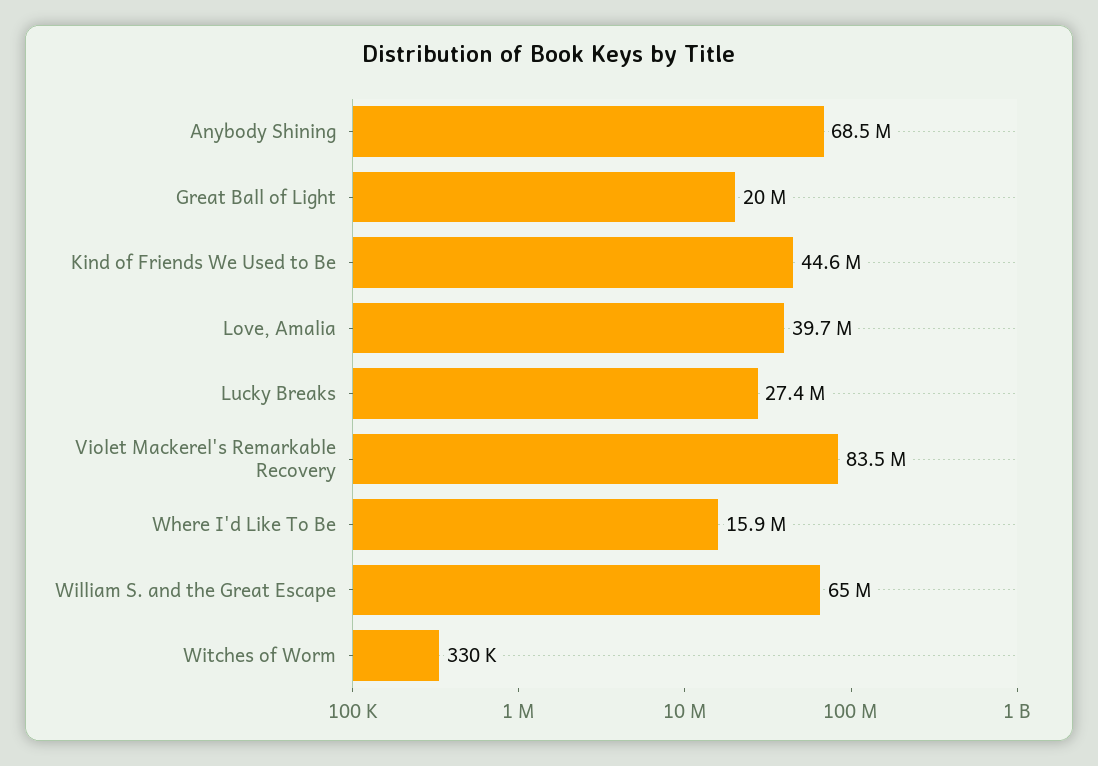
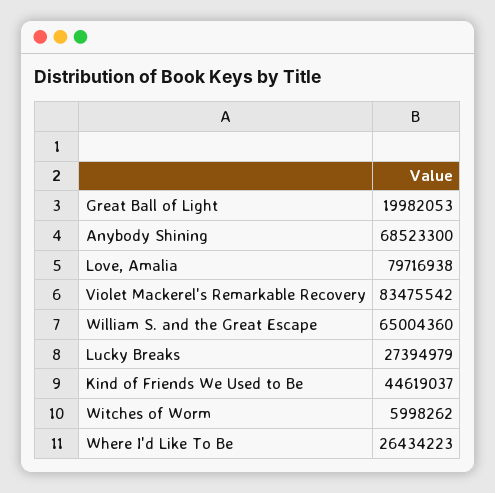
Love, Amalia: 39700000 -> 79716938
Where I'd Like To Be: 15900000 -> 26434223
Witches of Worm: 330000 -> 5998262

